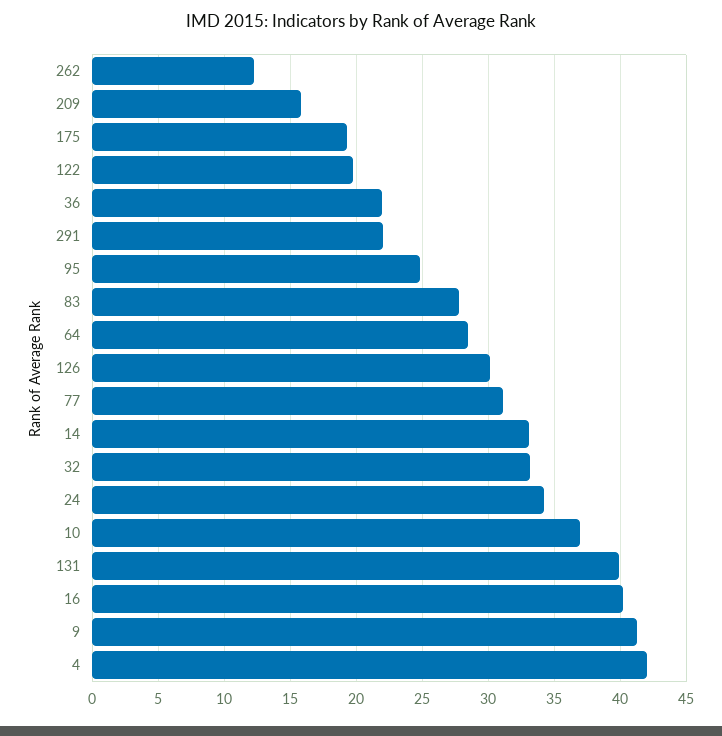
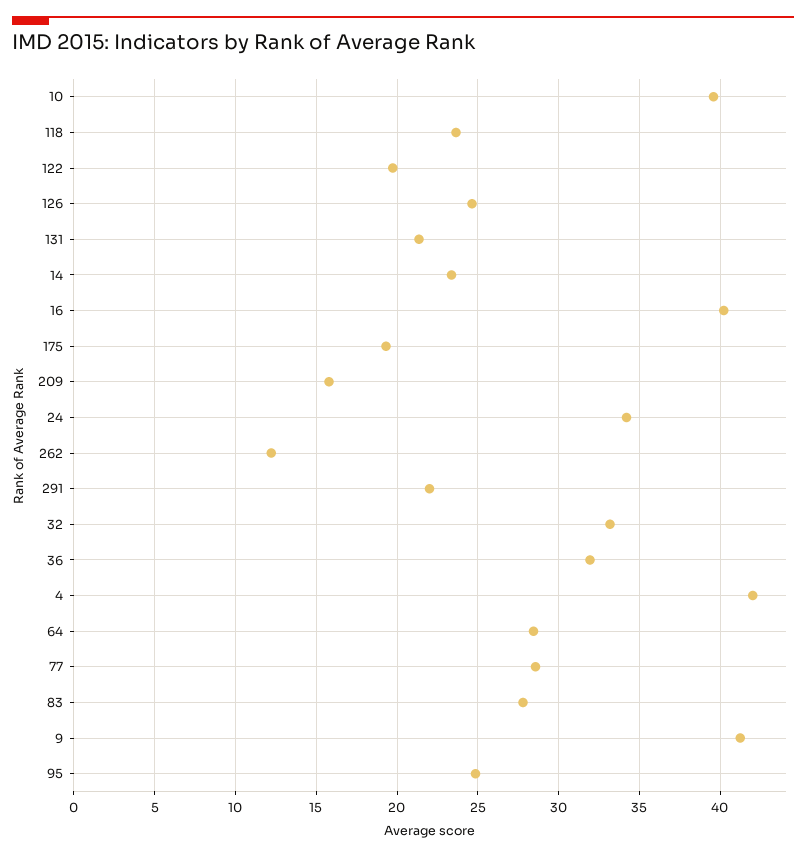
36: 22 -> 32
126: 30 -> 24.5
77: 31 -> 28.5
14: 33 -> 23.5
10: 37 -> 39.5
131: 40 -> 21.5
118: none -> 23.5

